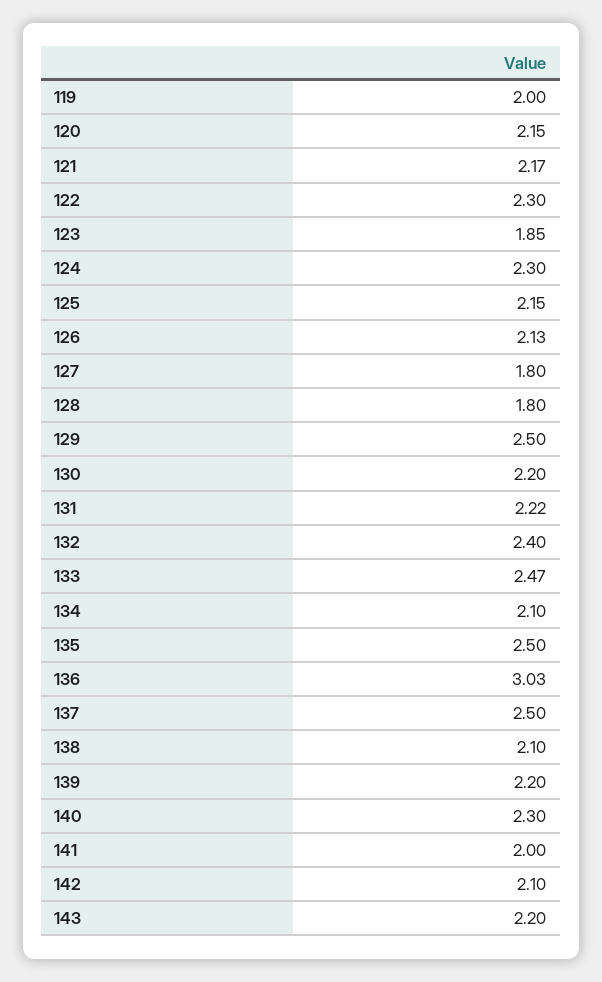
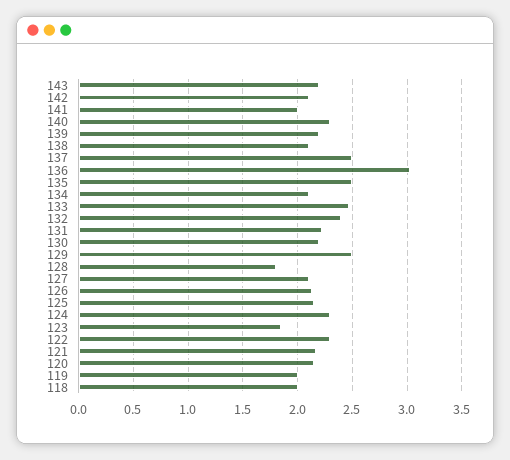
127: 1.8 -> 2.1
118: none -> 2

